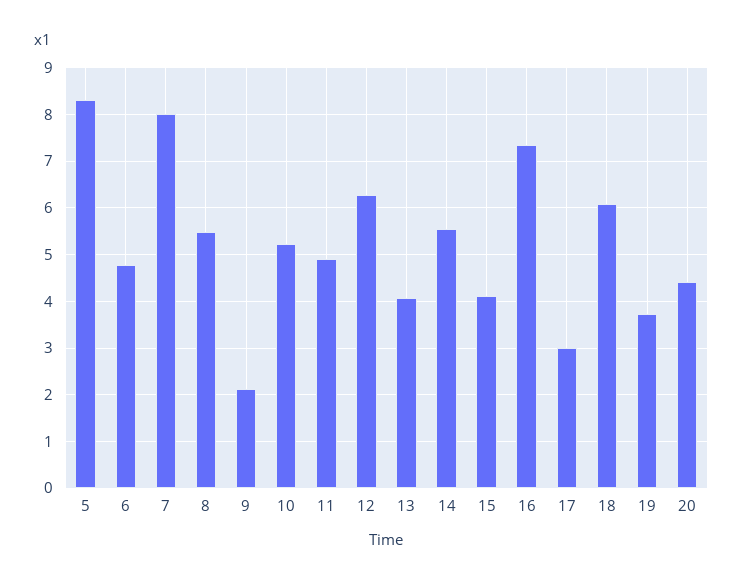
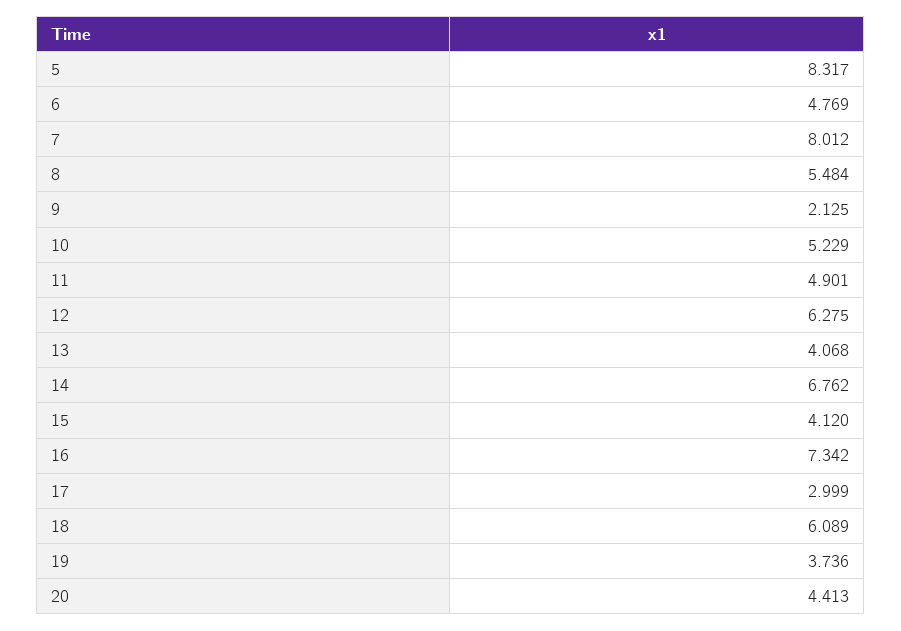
14: 5.6 -> 6.762

